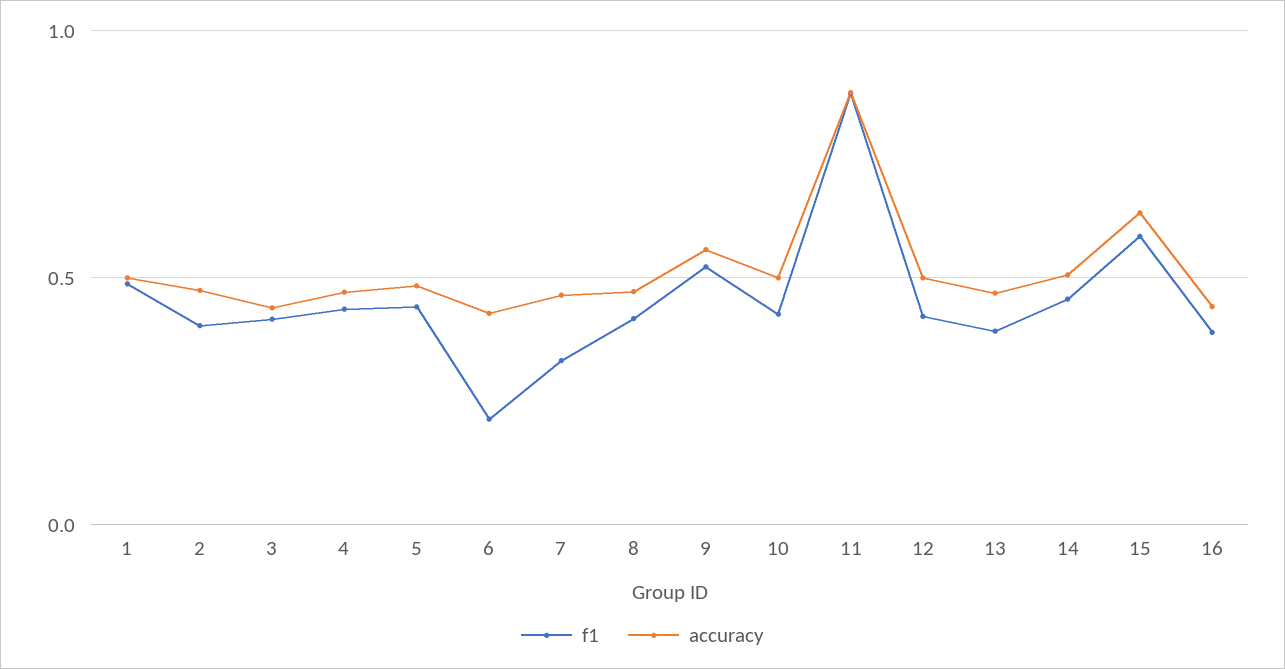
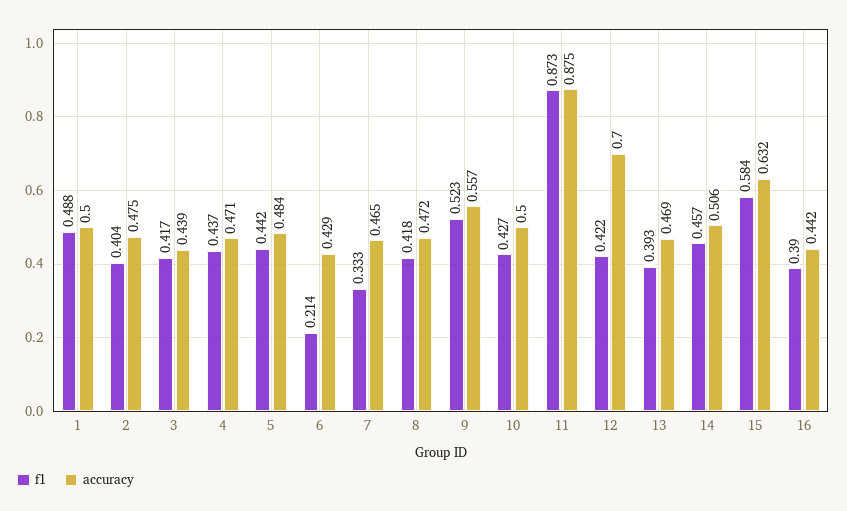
accuracy, 12: 0.5 -> 0.7

